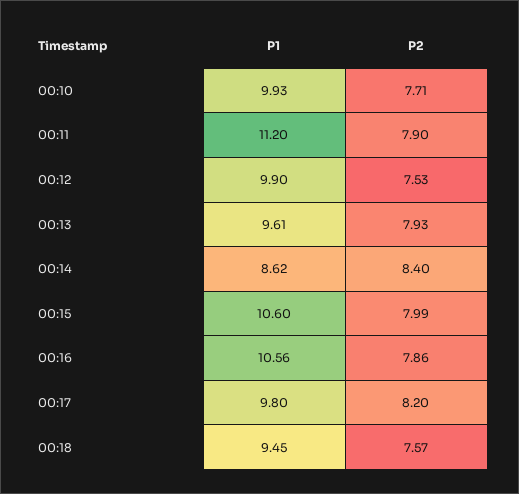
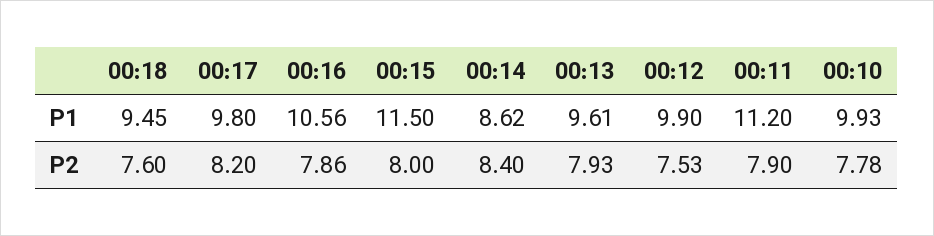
P2, 00:10: 7.71 -> 7.78
P1, 00:15: 10.6 -> 11.5
P2, 00:15: 7.99 -> 8
P2, 00:18: 7.57 -> 7.6

